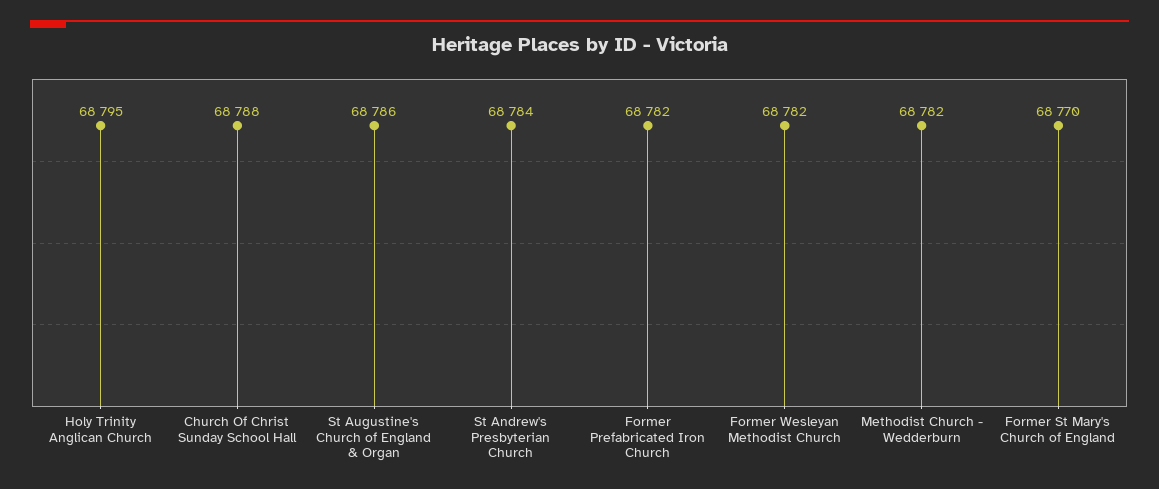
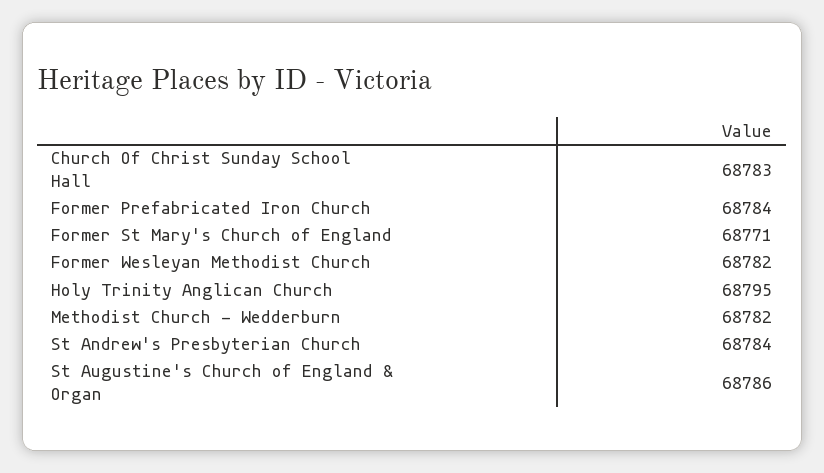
Church Of Christ Sunday School Hall: 68788 -> 68783
Former Prefabricated Iron Church: 68782 -> 68784
Former St Mary's Church of England: 68770 -> 68771

